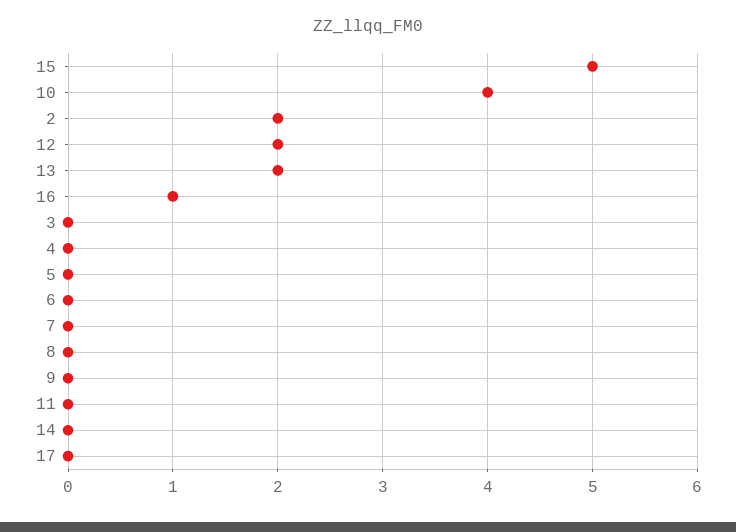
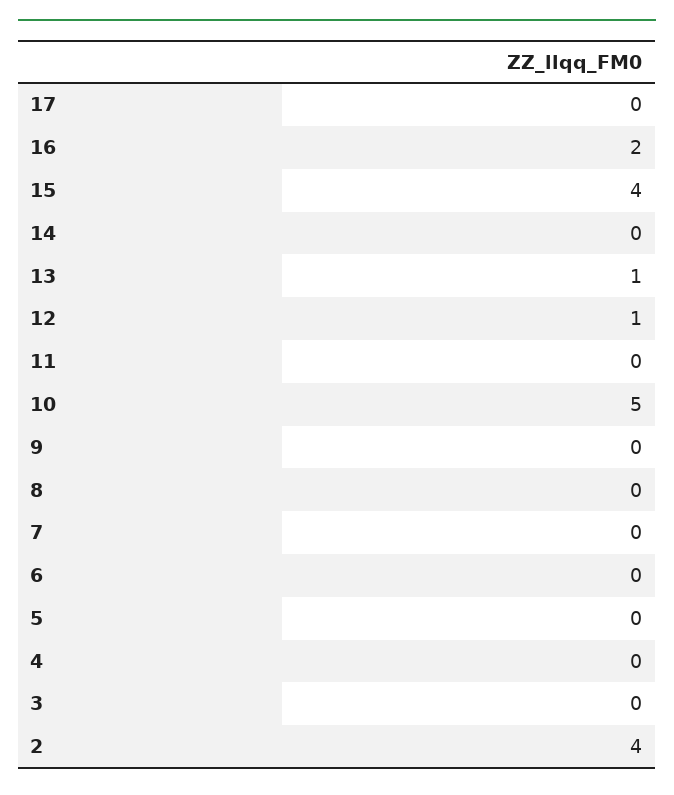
15: 5 -> 4
10: 4 -> 5
2: 2 -> 4
12: 2 -> 1
13: 2 -> 1
16: 1 -> 2

